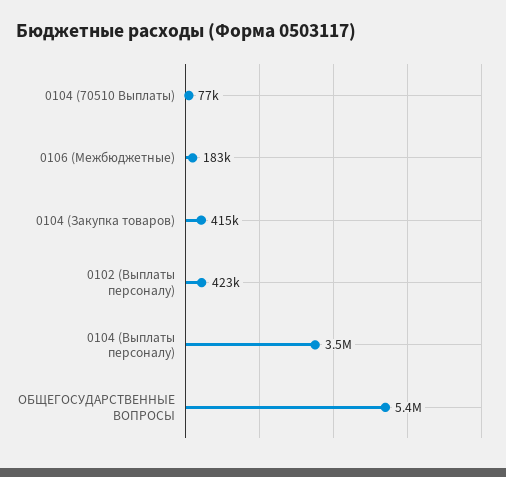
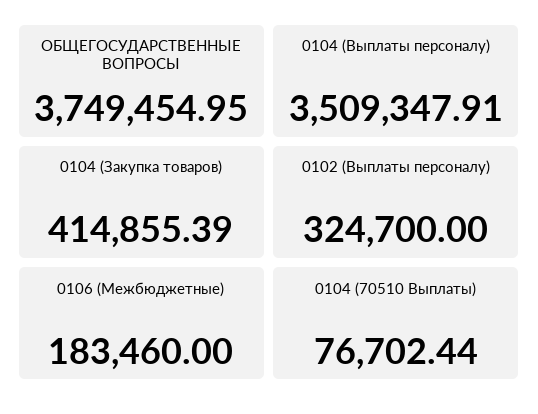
0102 (Выплаты персоналу): 423000 -> 324700
ОБЩЕГОСУДАРСТВЕННЫЕ ВОПРОСЫ: 5400000 -> 3749454.95

